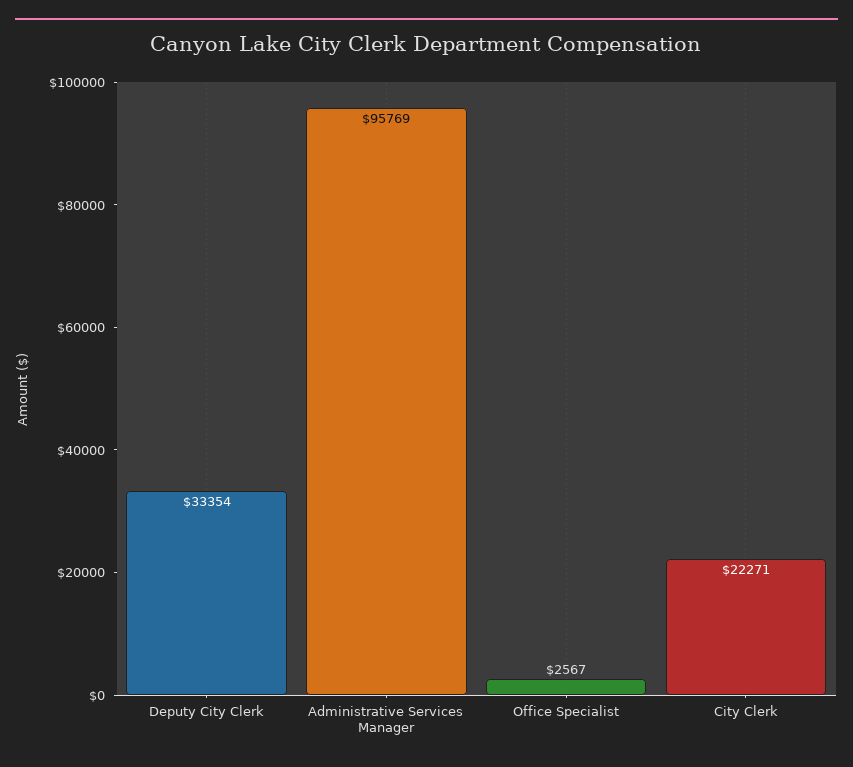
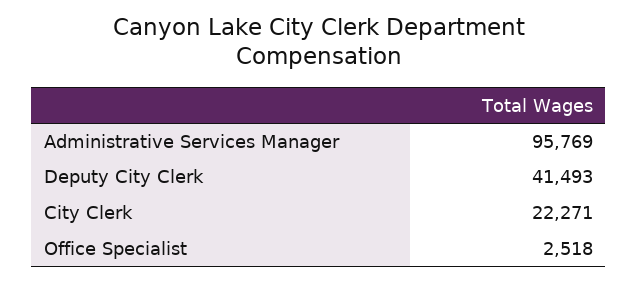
Deputy City Clerk: 33354 -> 41493
Office Specialist: 2567 -> 2518

